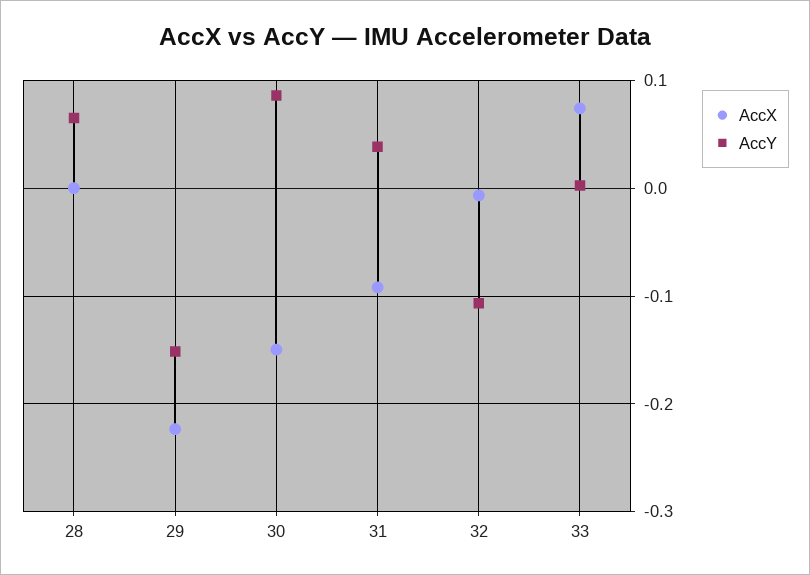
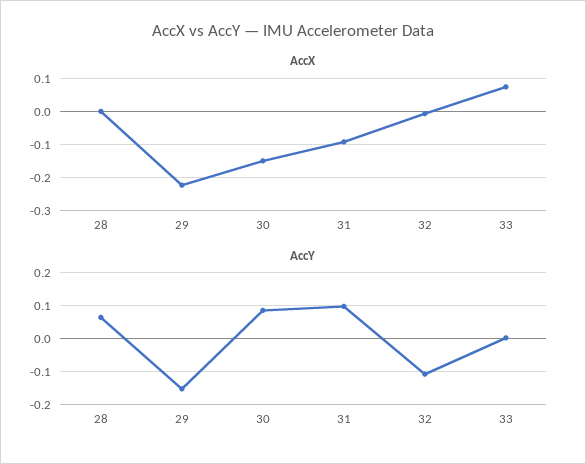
AccY, 31: 0.04 -> 0.1

